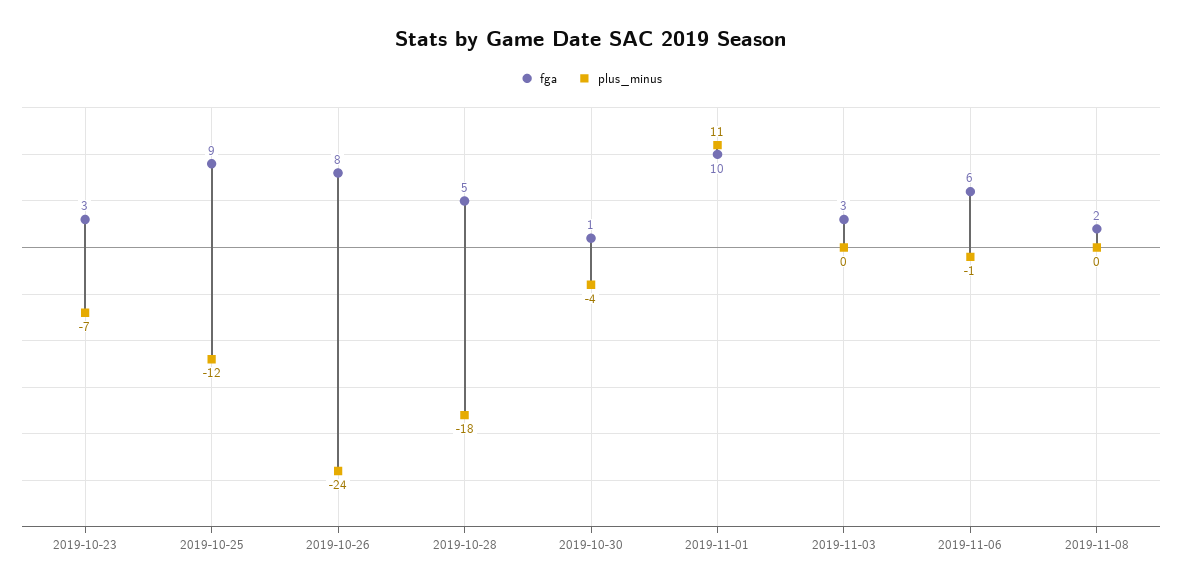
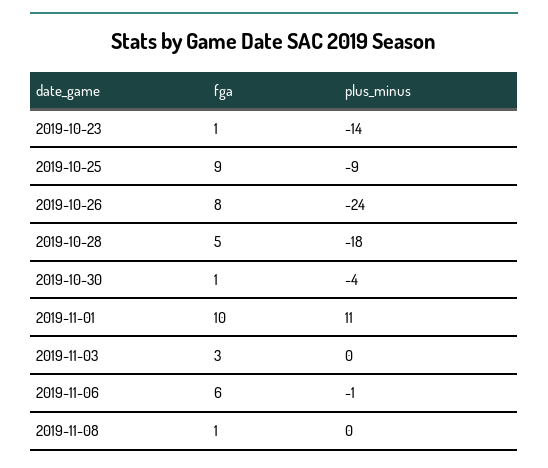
fga, 2019-10-23: 3 -> 1
plus_minus, 2019-10-23: -7 -> -14
plus_minus, 2019-10-25: -12 -> -9
fga, 2019-11-08: 2 -> 1

